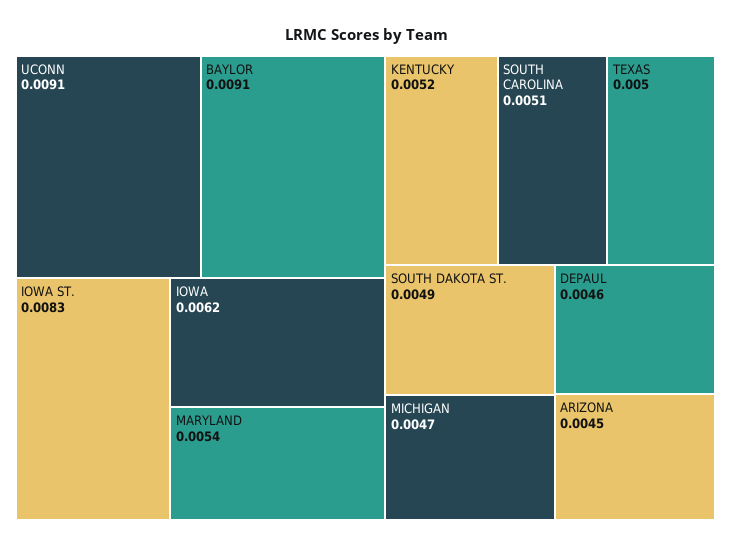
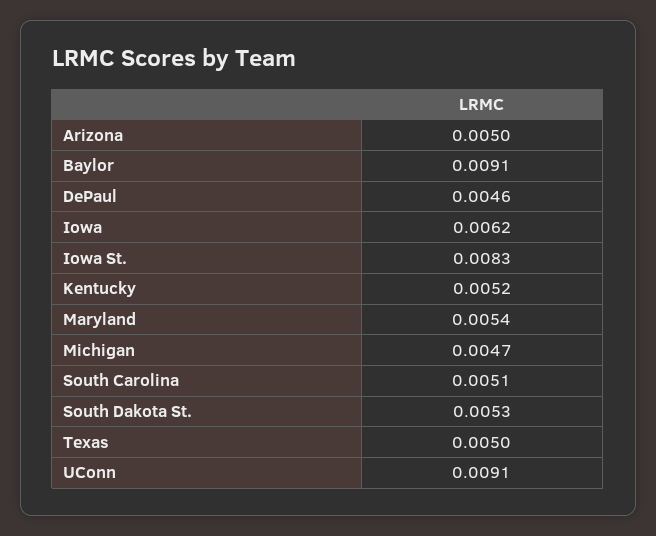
SOUTH DAKOTA ST.: 0.0049 -> 0.0053
ARIZONA: 0.0045 -> 0.005

